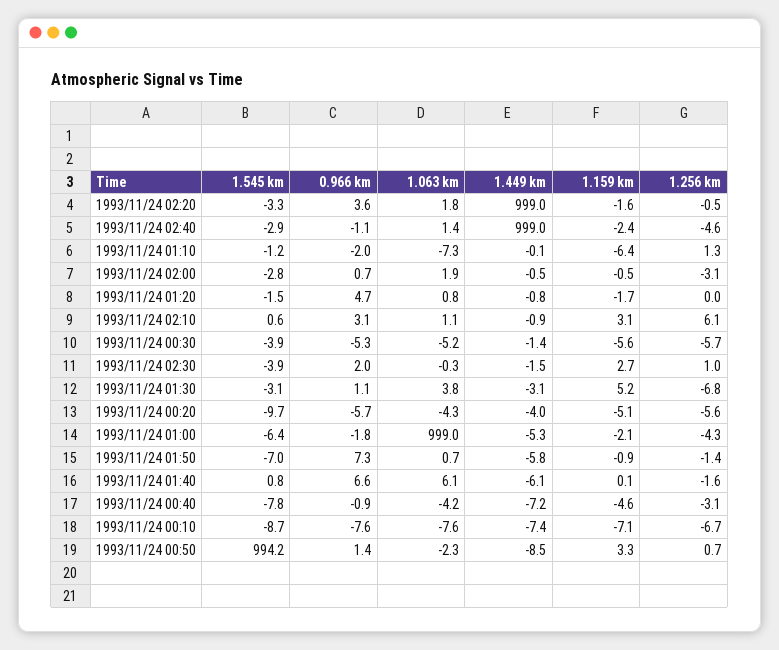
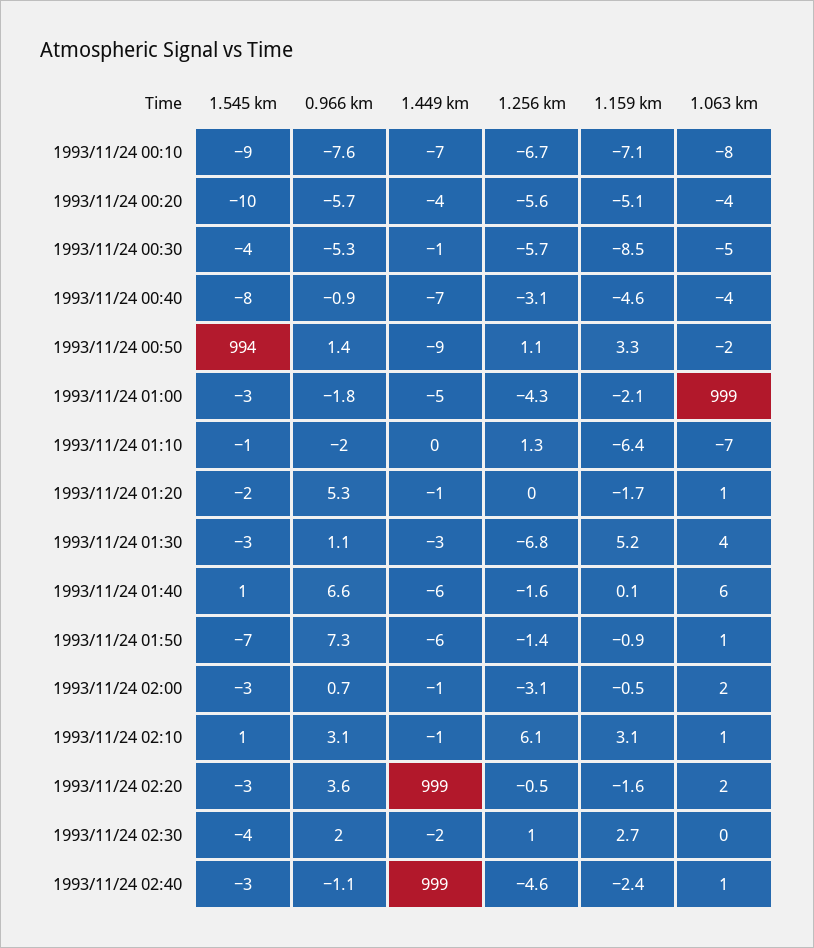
0.966 km, 1993/11/24 01:20: 4.7 -> 5.3
1.159 km, 1993/11/24 00:30: -5.6 -> -8.5
1.545 km, 1993/11/24 01:00: -6.4 -> -3
1.256 km, 1993/11/24 00:50: 0.7 -> 1.1

